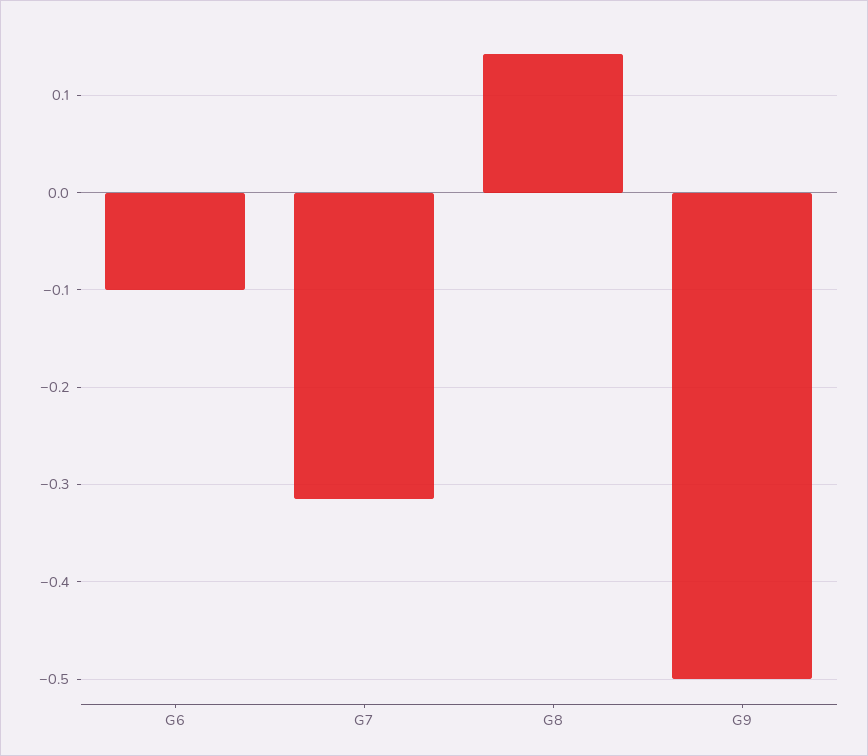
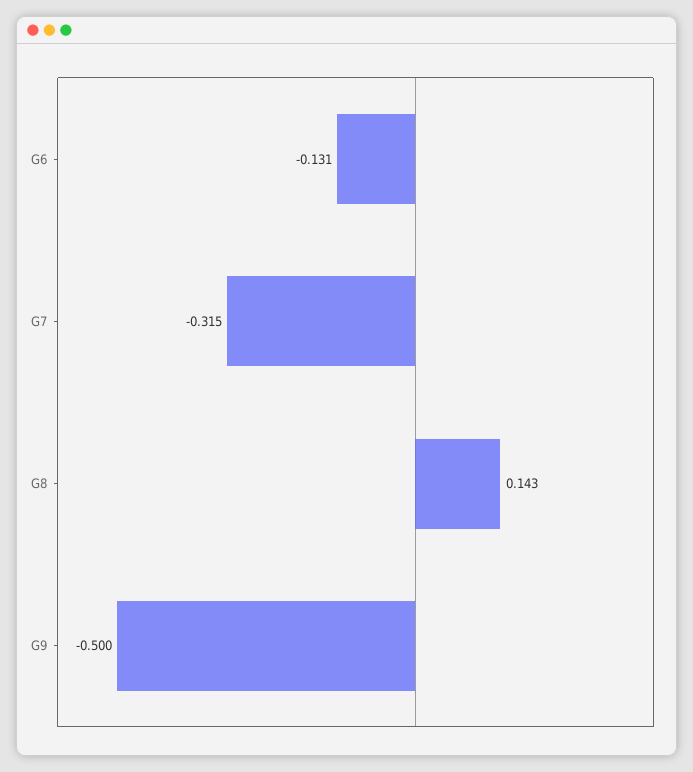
G6: -0.1 -> -0.131

